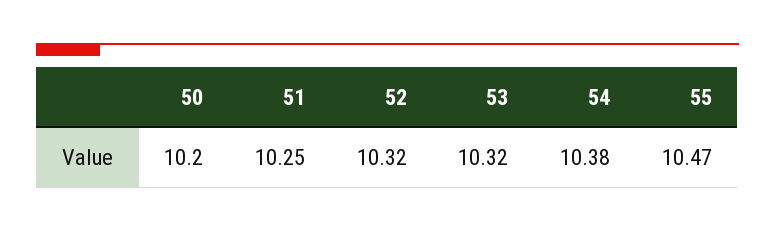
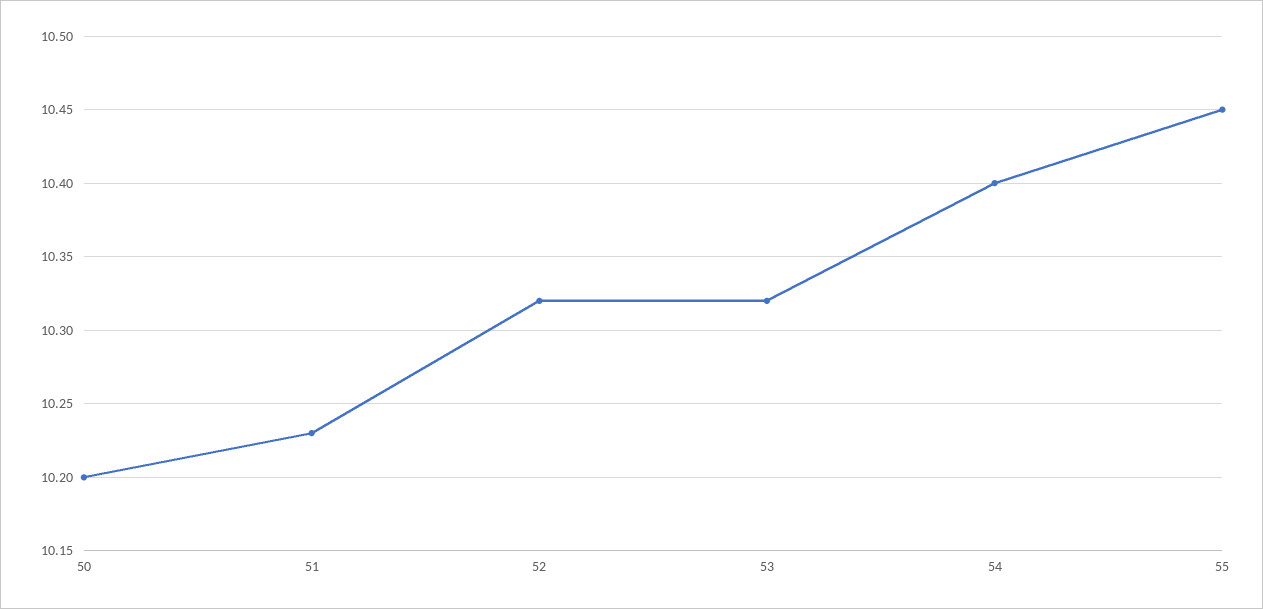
51: 10.25 -> 10.23
54: 10.38 -> 10.4
55: 10.47 -> 10.45

